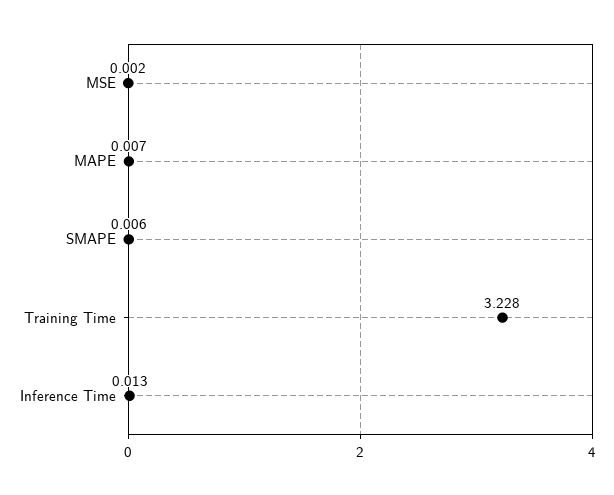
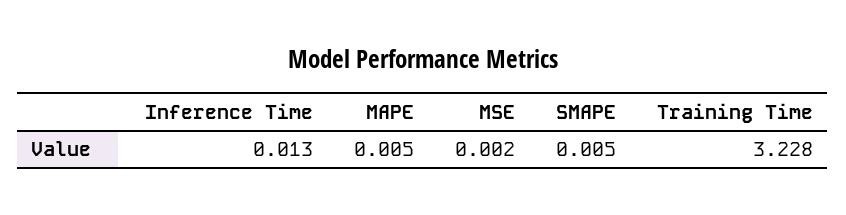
MAPE: 0.007 -> 0.005
SMAPE: 0.006 -> 0.005

